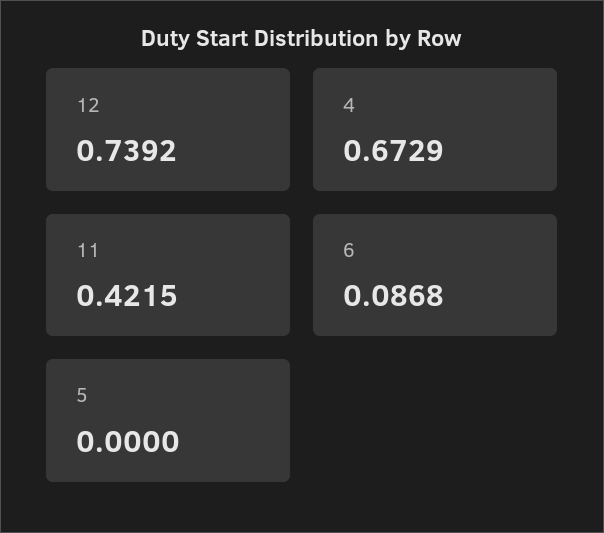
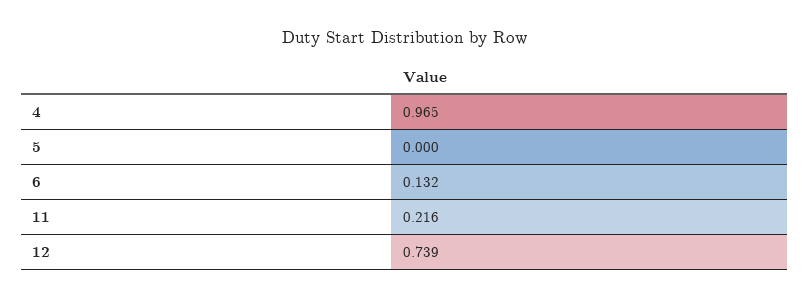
4: 0.6729 -> 0.965
11: 0.4215 -> 0.216
6: 0.0868 -> 0.132

